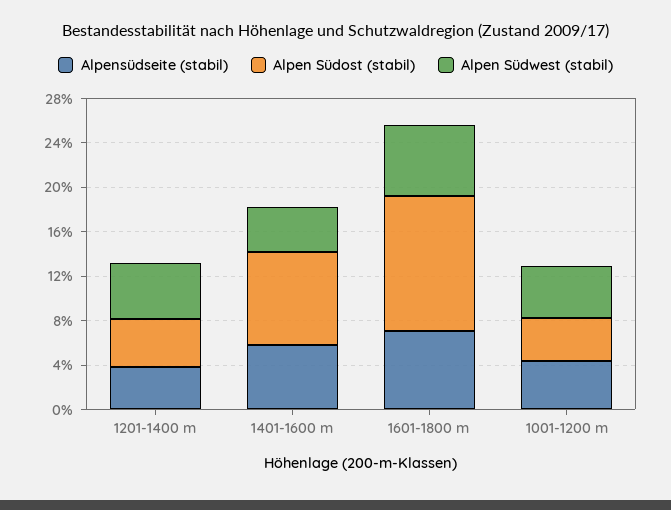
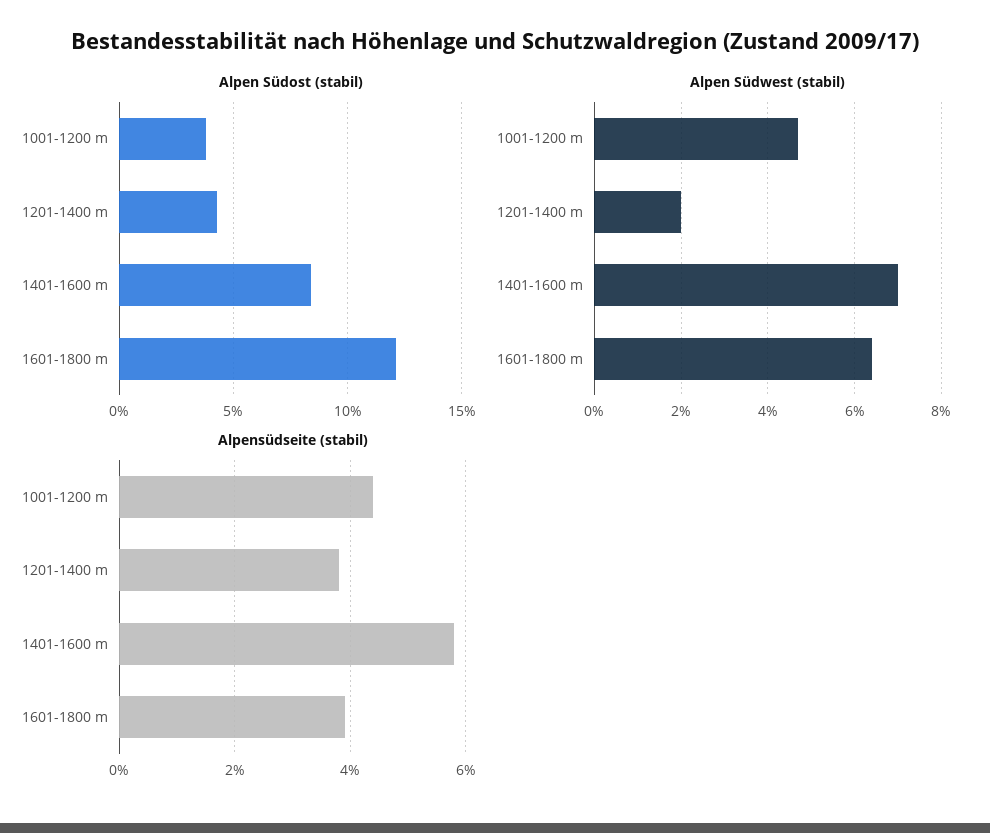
Alpen Südwest (stabil), 1201-1400 m: 5 -> 2
Alpen Südwest (stabil), 1401-1600 m: 4 -> 7
Alpensüdseite (stabil), 1601-1800 m: 7 -> 4

